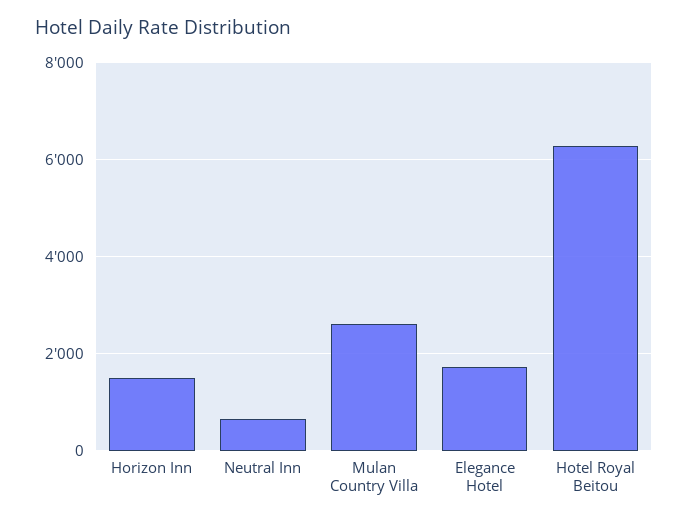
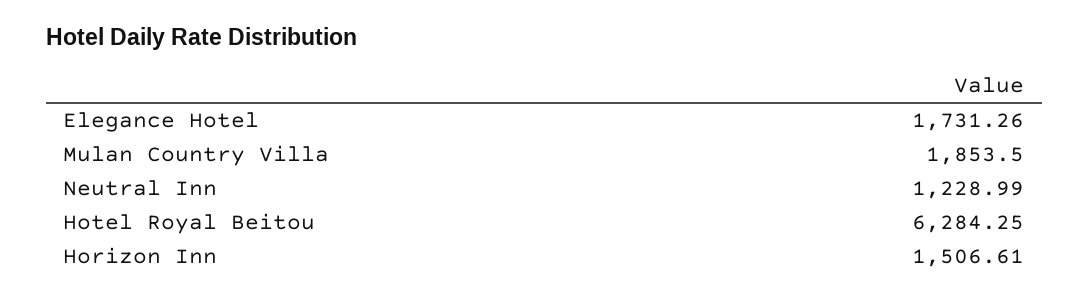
Neutral Inn: 600 -> 1228.99
Mulan Country Villa: 2600 -> 1853.5

